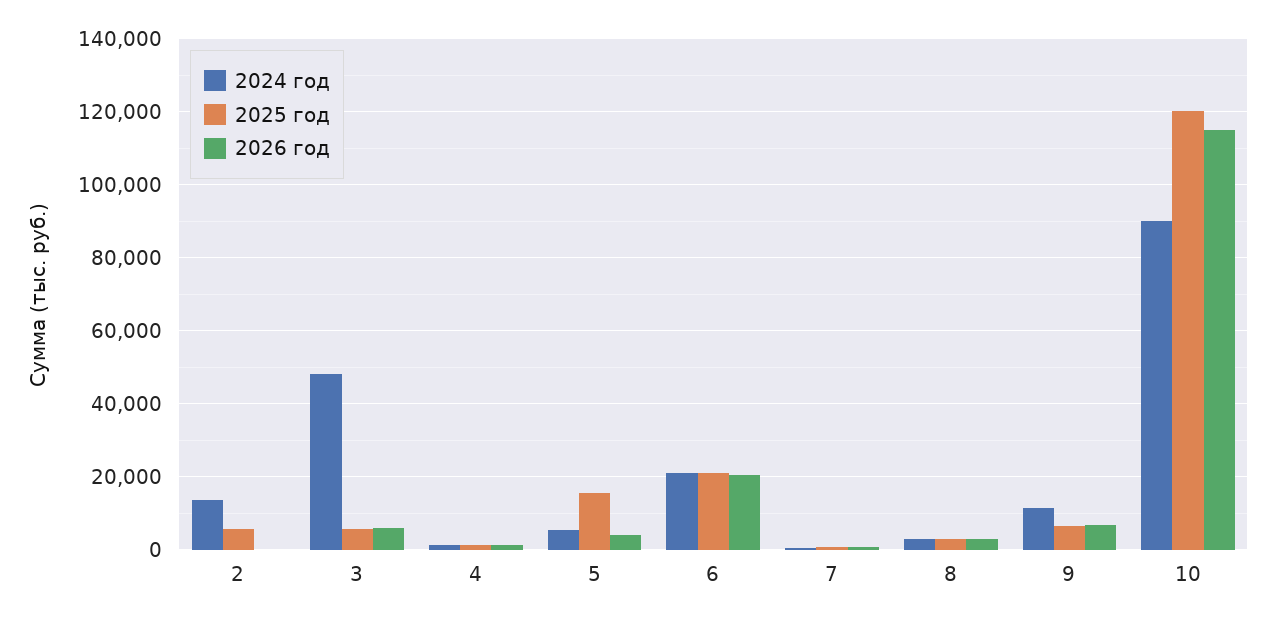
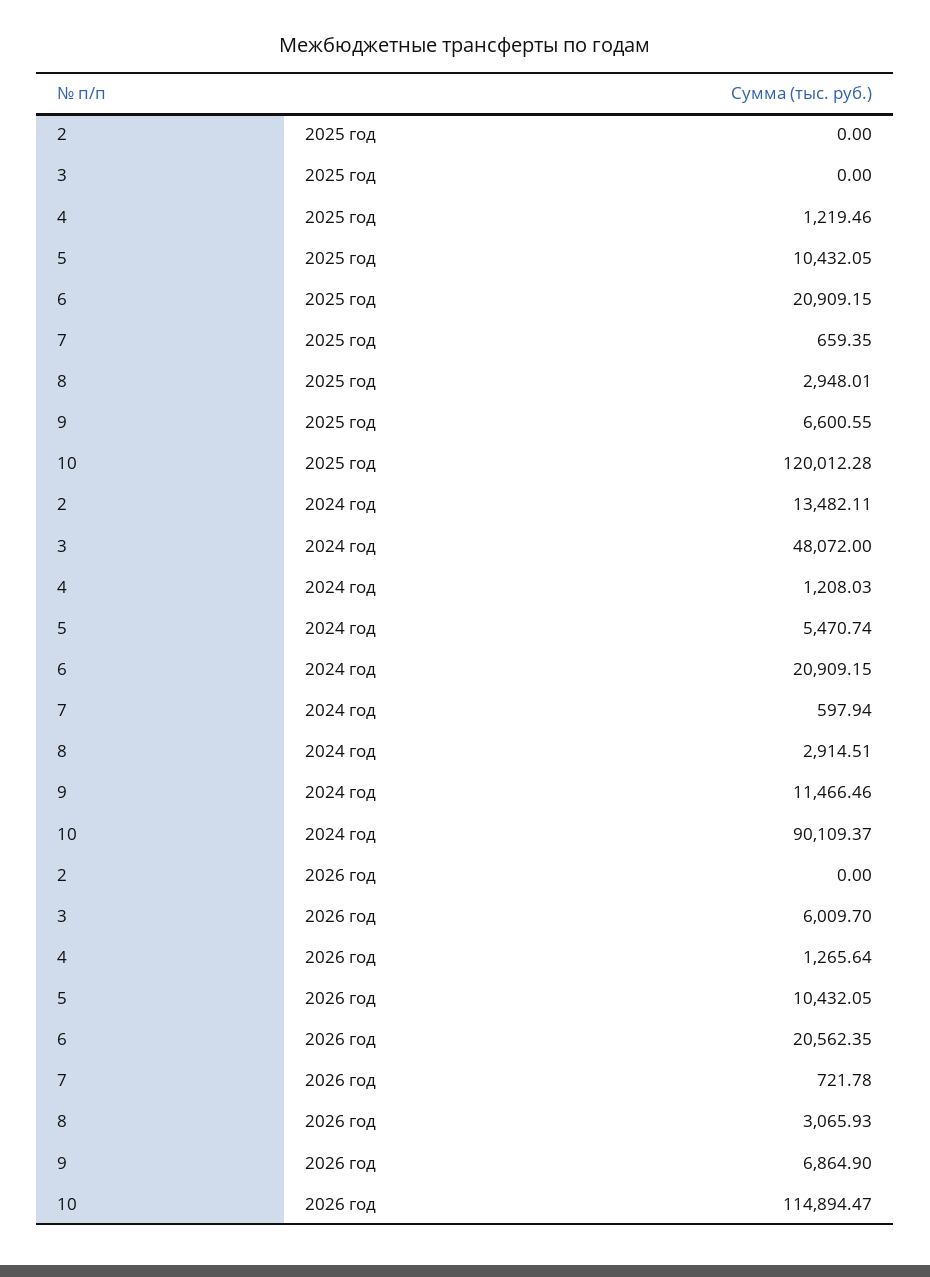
2025 год, 2: 6000 -> 0
2025 год, 3: 6000 -> 0
2025 год, 5: 16000 -> 10432.05
2026 год, 5: 4000 -> 10432.05

